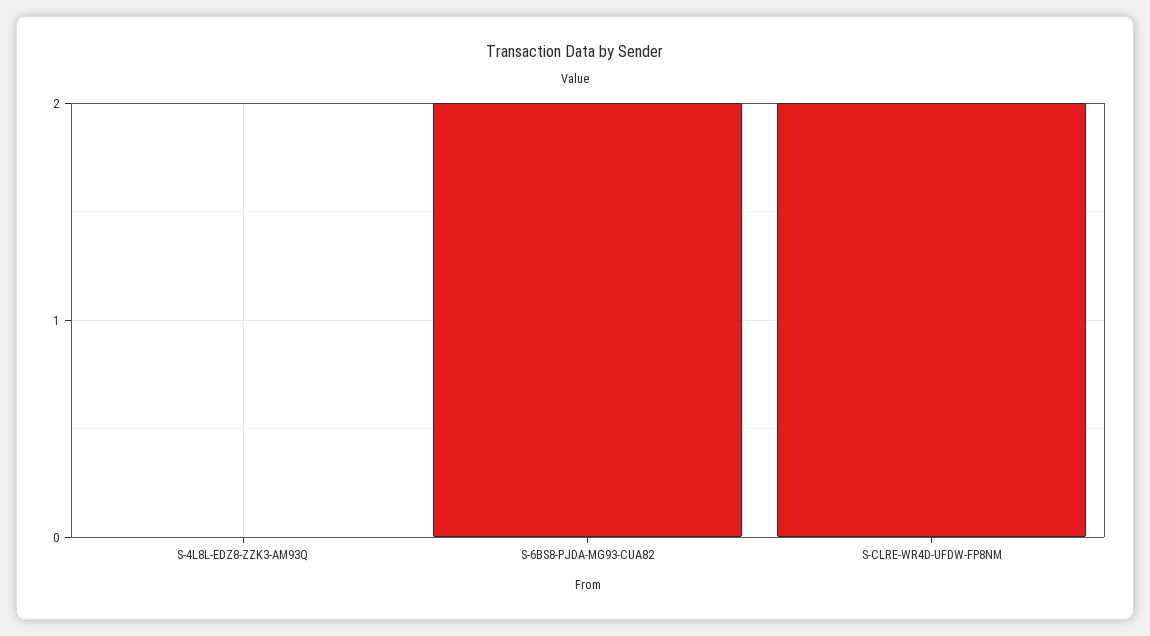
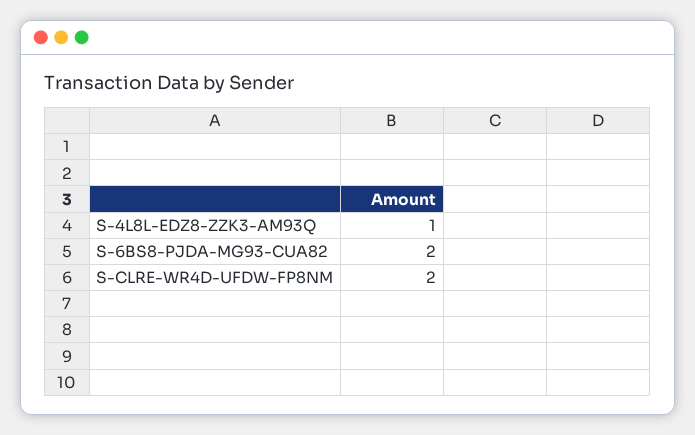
S-4L8L-EDZ8-ZZK3-AM93Q: 0 -> 1

